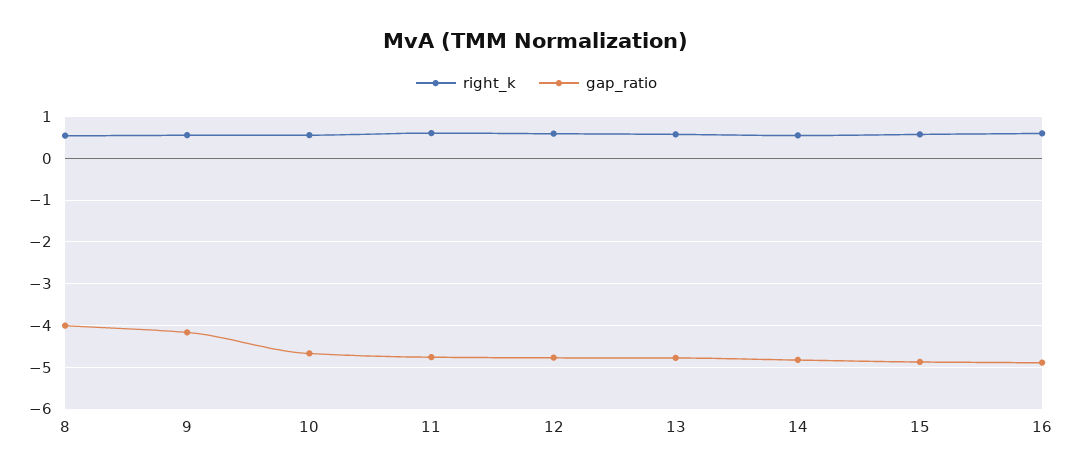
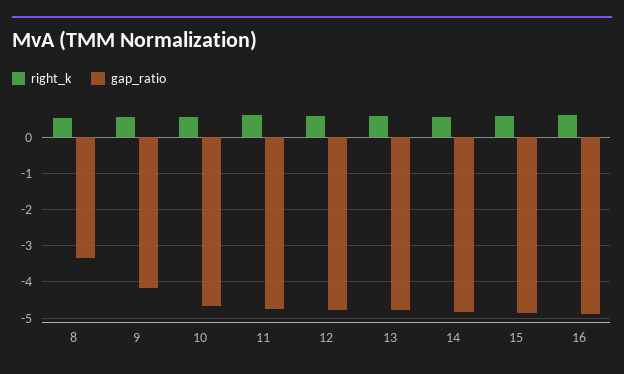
gap_ratio, 8: -4 -> -3.4

